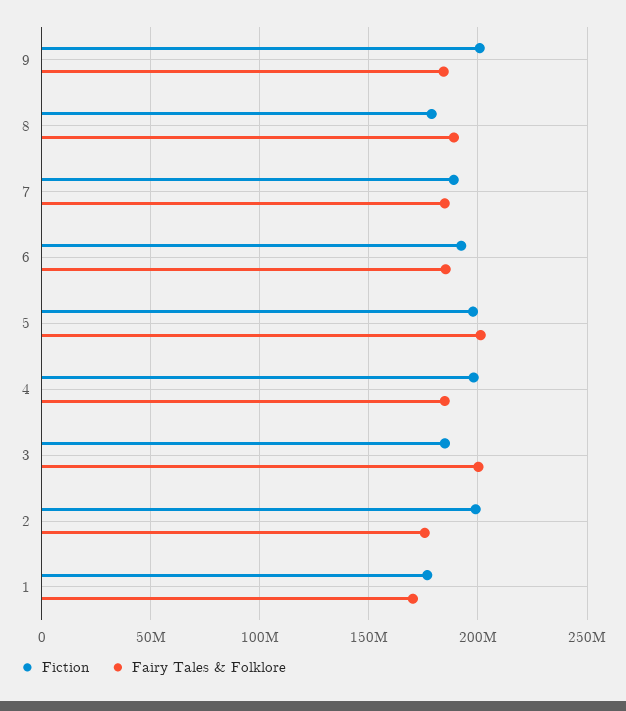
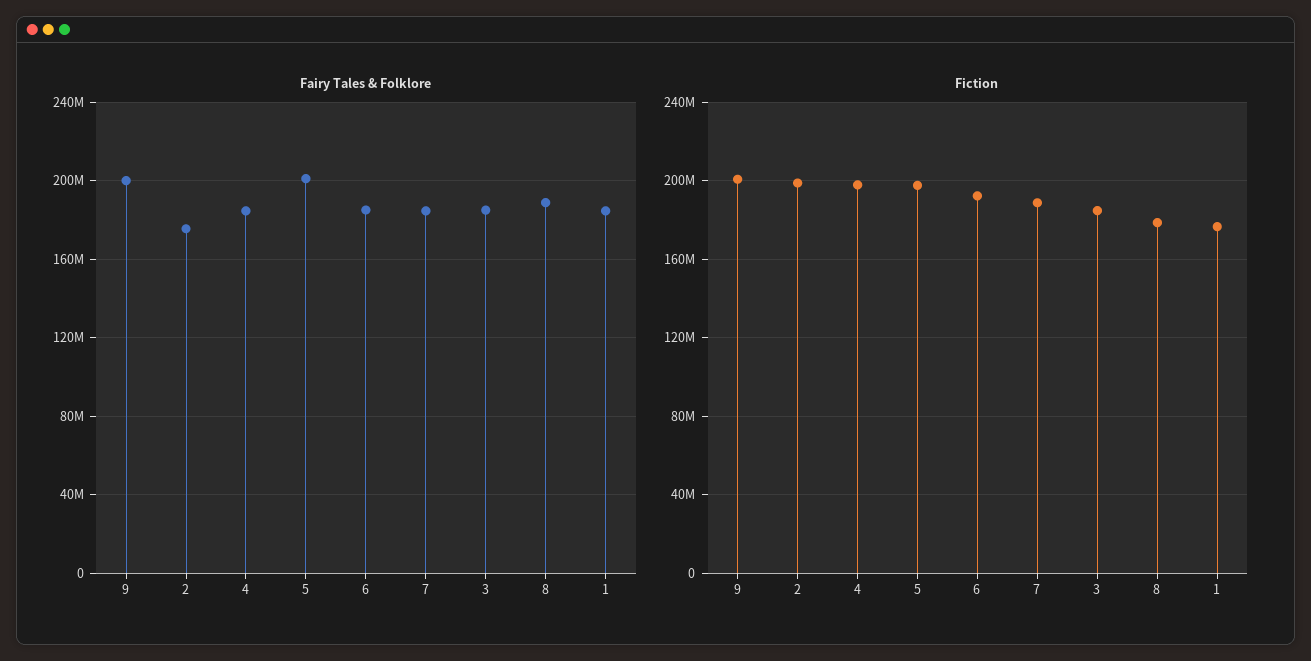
Fairy Tales & Folklore, 9: 185000000 -> 200000000
Fairy Tales & Folklore, 3: 200000000 -> 185000000
Fairy Tales & Folklore, 1: 170000000 -> 185000000

